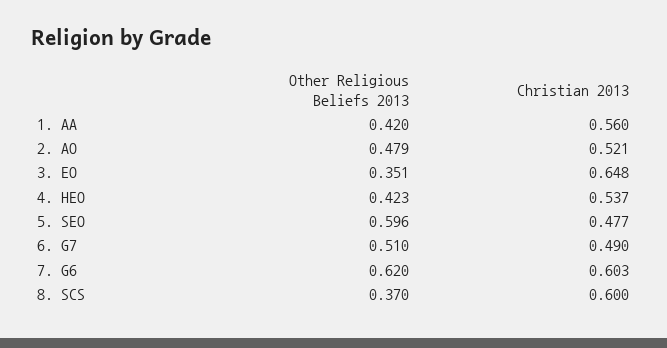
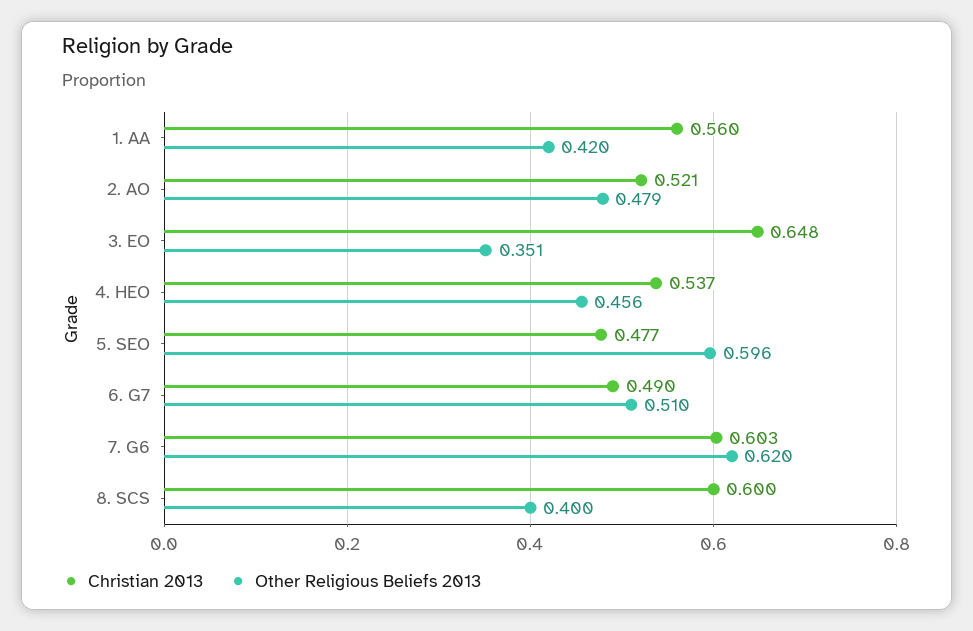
Other Religious Beliefs 2013, 4. HEO: 0.423 -> 0.456
Other Religious Beliefs 2013, 8. SCS: 0.37 -> 0.4

